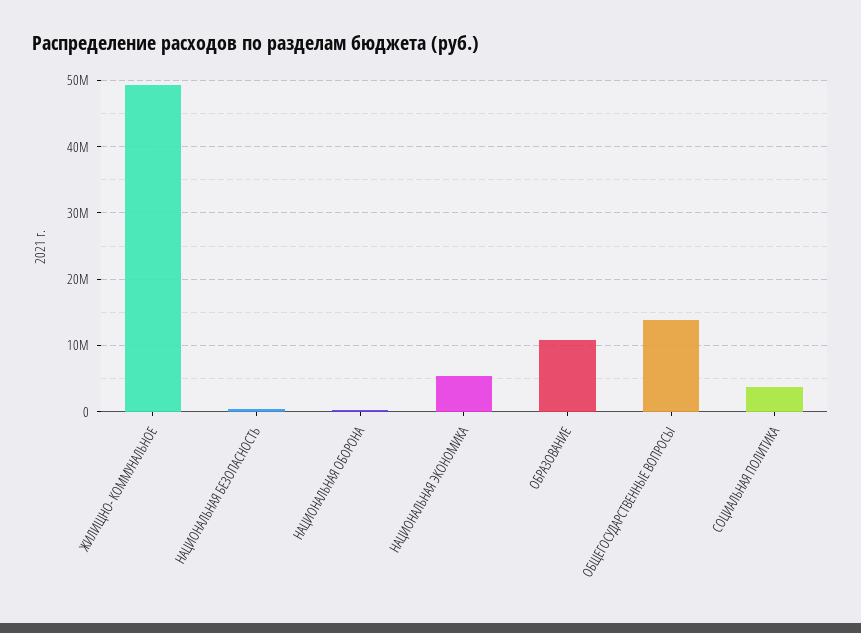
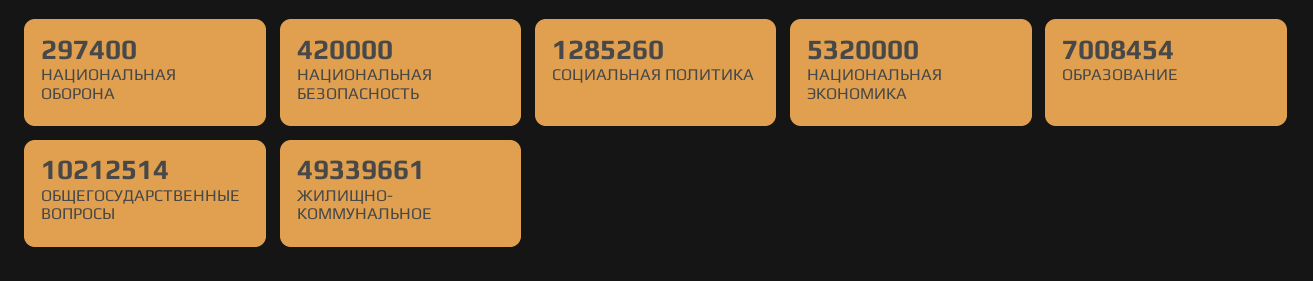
ОБРАЗОВАНИЕ: 11000000 -> 7008454
ОБЩЕГОСУДАРСТВЕННЫЕ ВОПРОСЫ: 14000000 -> 10212514
СОЦИАЛЬНАЯ ПОЛИТИКА: 4000000 -> 1285260

